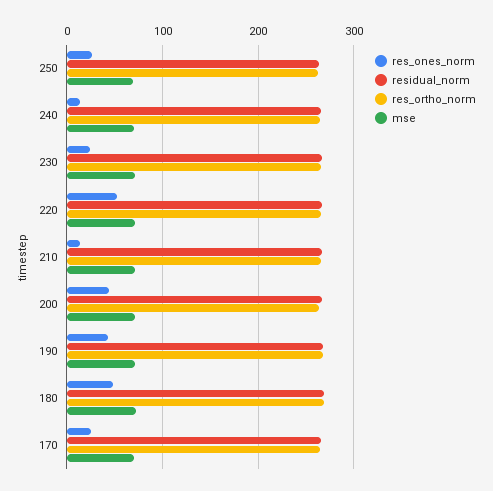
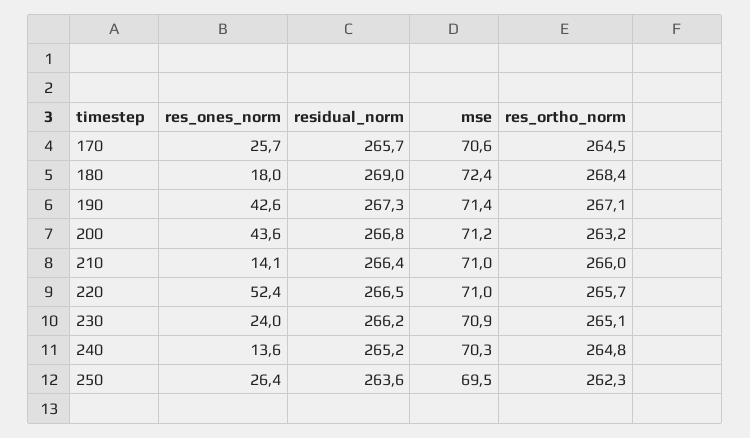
res_ones_norm, 180: 50 -> 18

